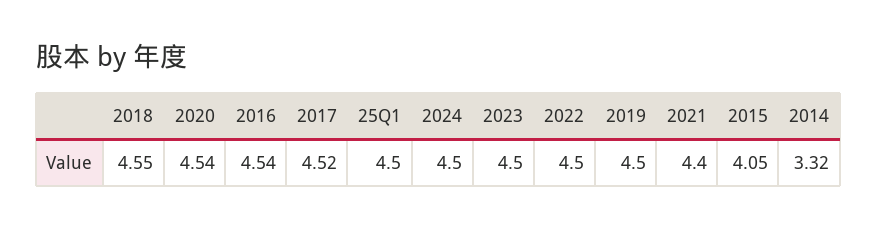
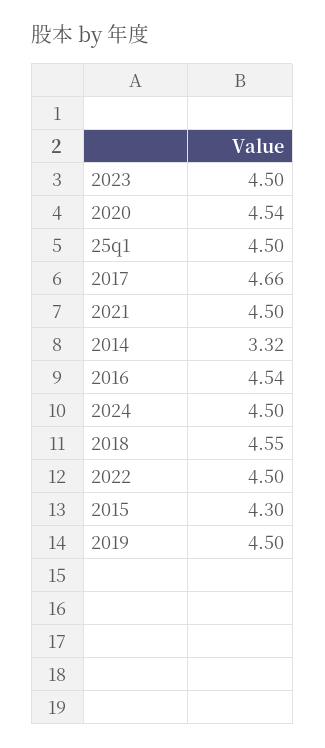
2017: 4.52 -> 4.66
2021: 4.4 -> 4.5
2015: 4.05 -> 4.3

